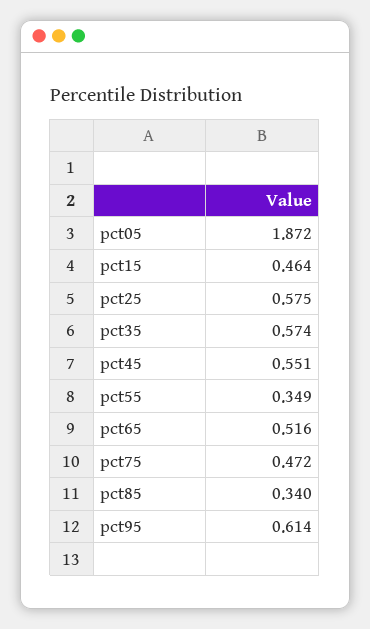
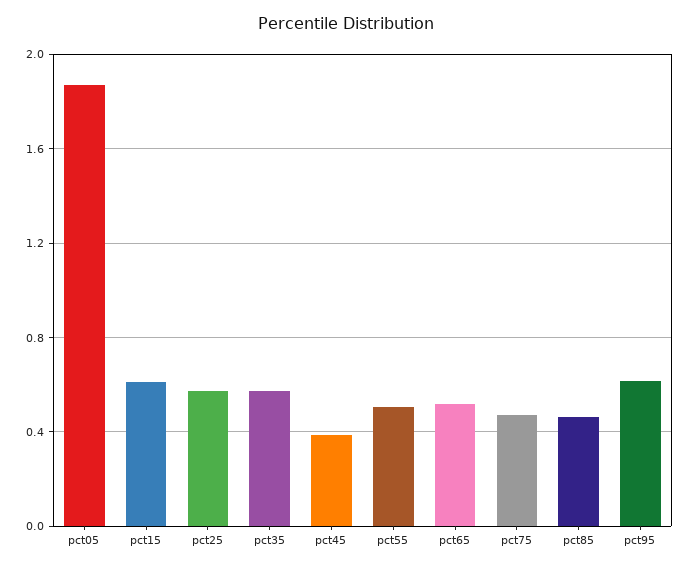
pct15: 0.464 -> 0.6
pct45: 0.551 -> 0.4
pct55: 0.349 -> 0.5
pct85: 0.34 -> 0.45

